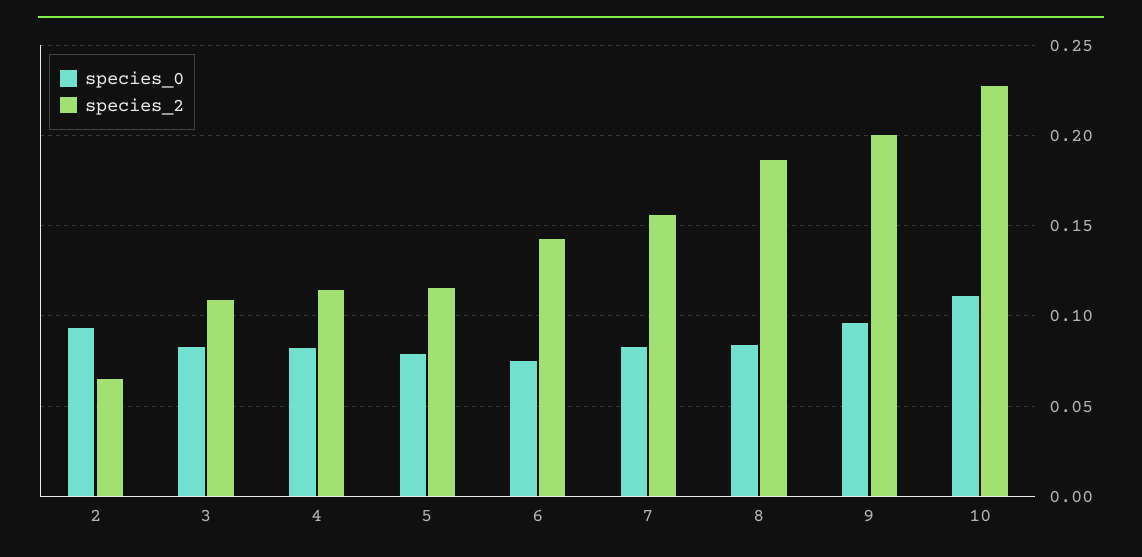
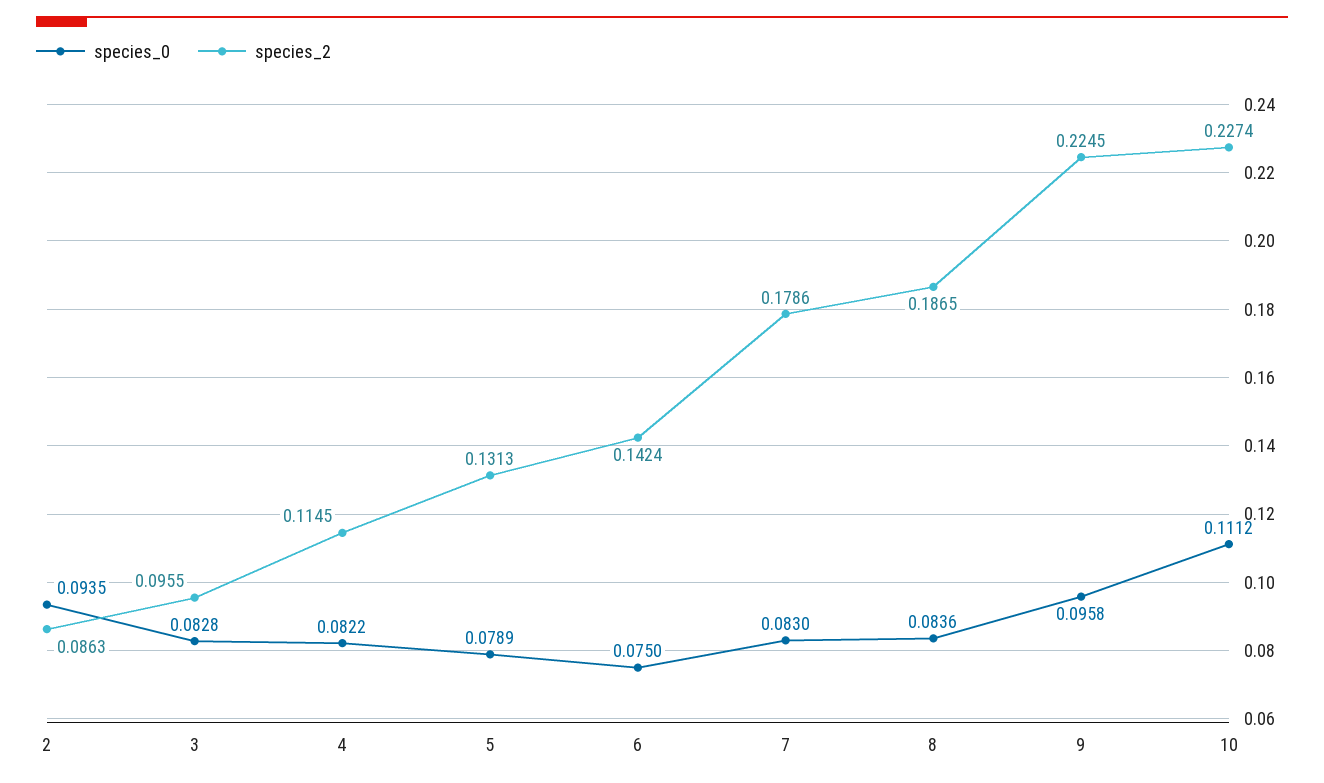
species_2, 2: 0.065 -> 0.0863
species_2, 3: 0.11 -> 0.0955
species_2, 5: 0.115 -> 0.1313
species_2, 7: 0.155 -> 0.1786
species_2, 9: 0.2 -> 0.2245

